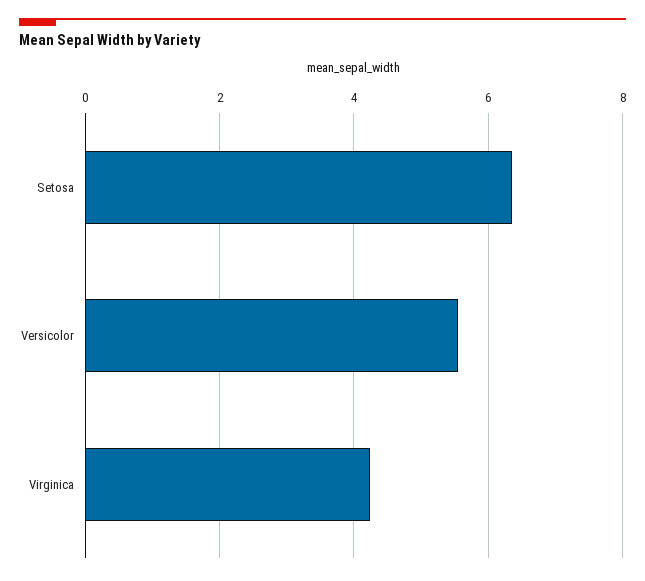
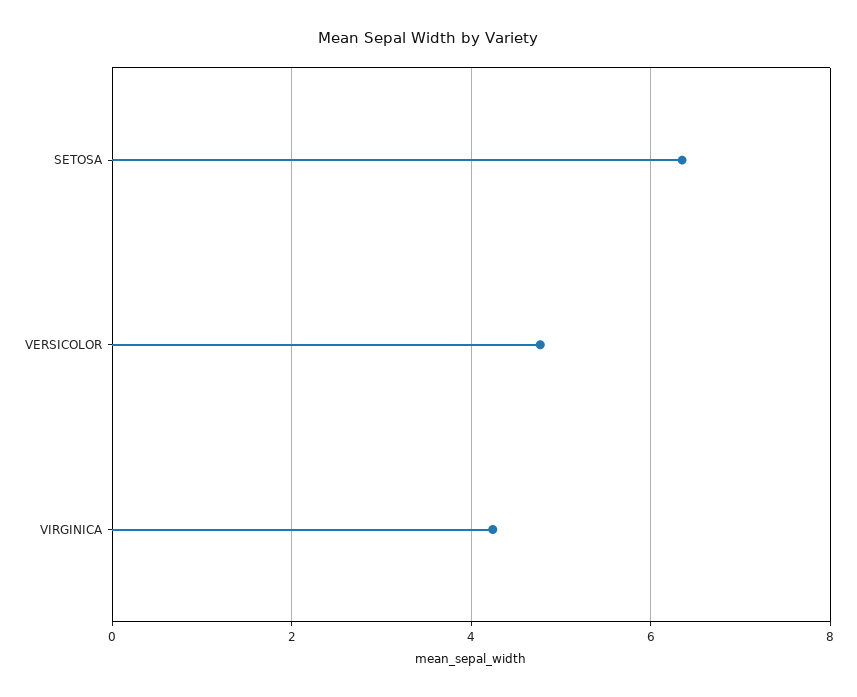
Versicolor: 5.6 -> 4.8

